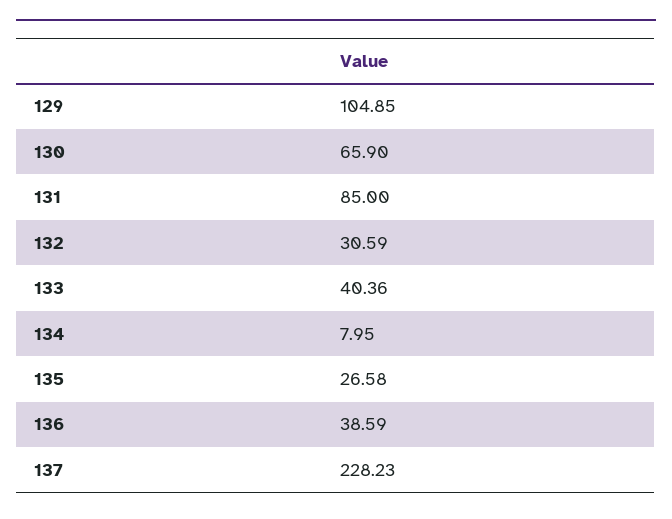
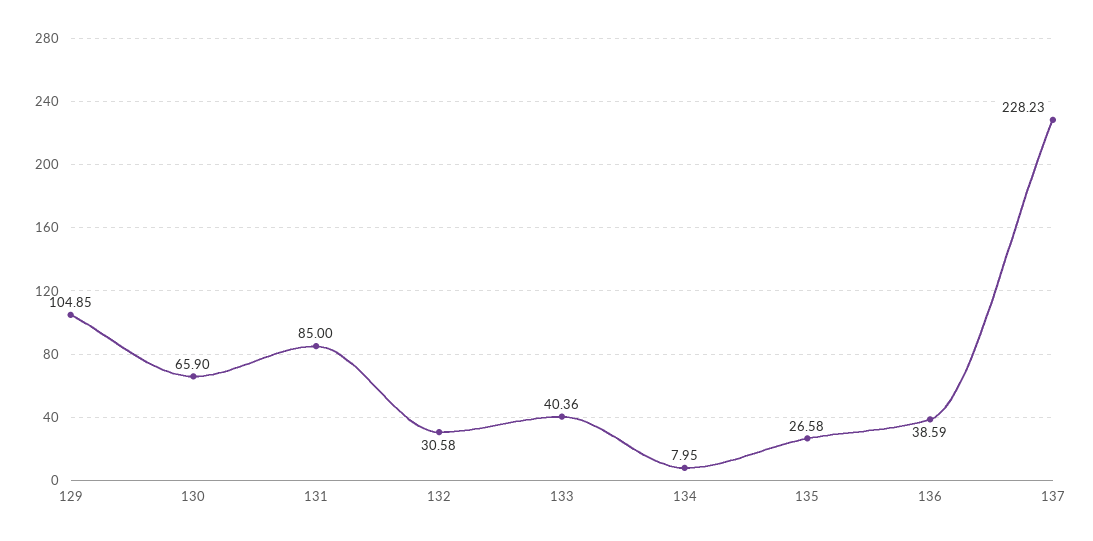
132: 30.59 -> 30.58

